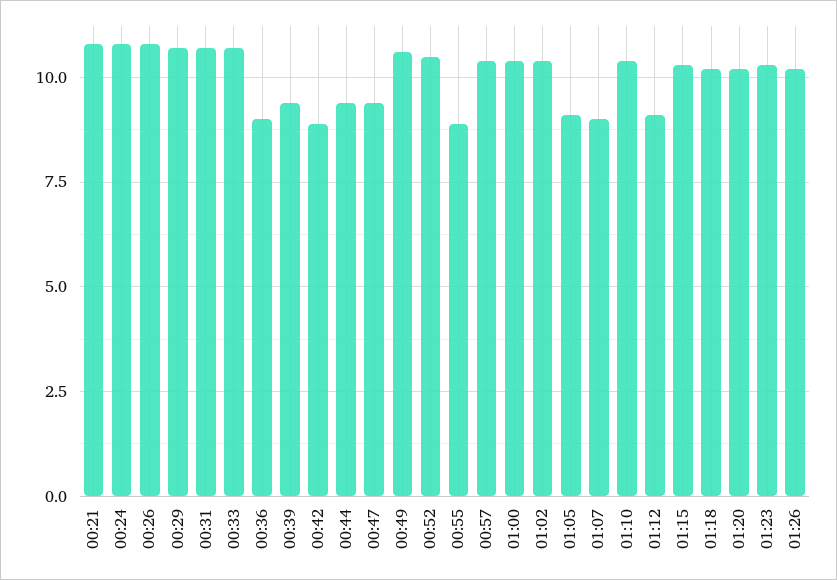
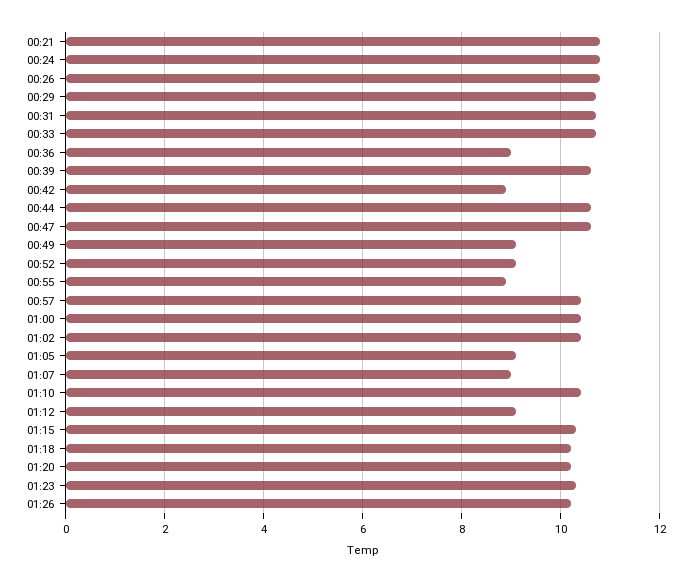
00:39: 9.5 -> 10.5
00:44: 9.5 -> 10.5
00:47: 9.5 -> 10.5
00:49: 10.5 -> 9
00:52: 10.5 -> 9

